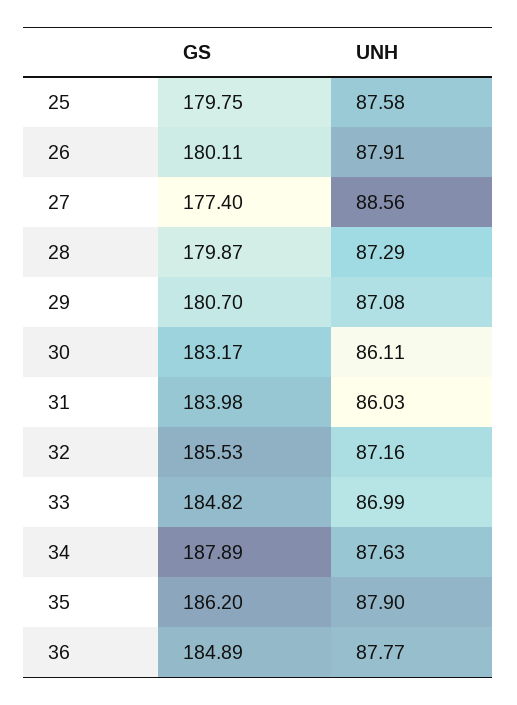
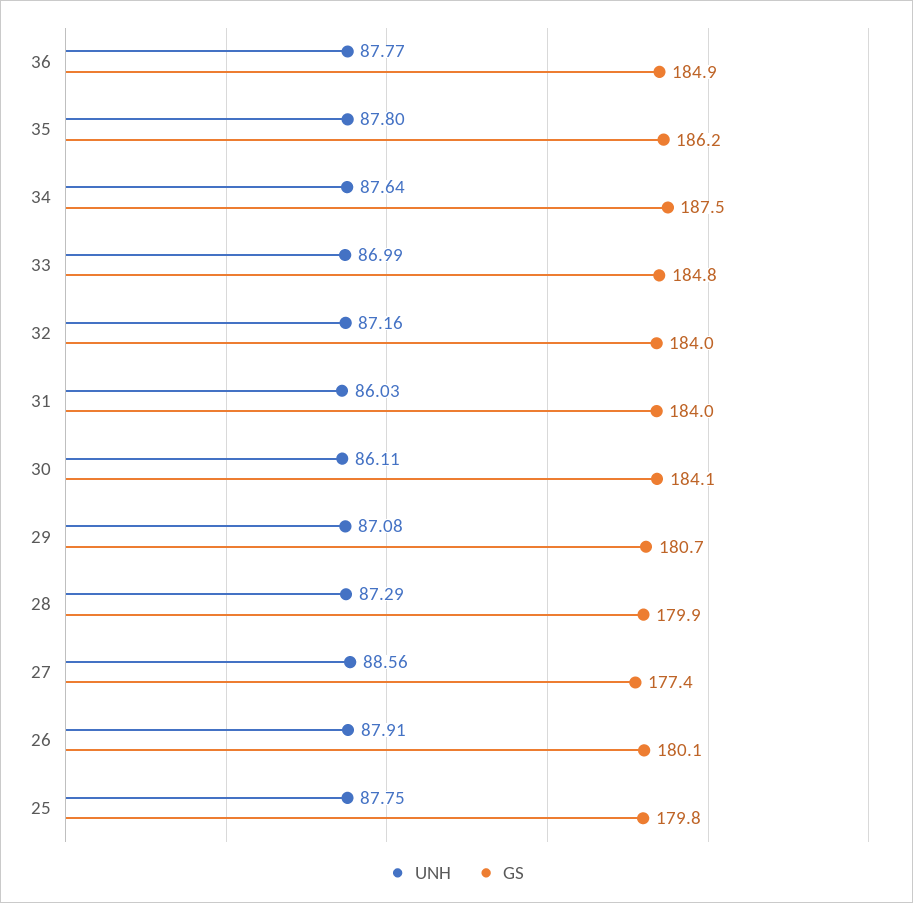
UNH, 25: 87.58 -> 87.75
GS, 30: 183.17 -> 184.1
GS, 32: 185.53 -> 184
GS, 34: 187.89 -> 187.5
UNH, 34: 87.63 -> 87.64
UNH, 35: 87.9 -> 87.8

